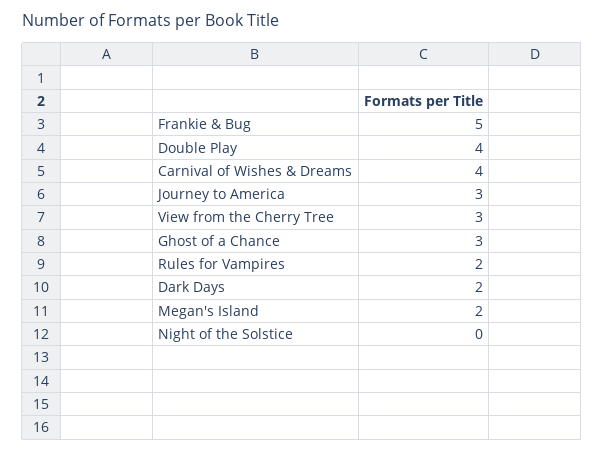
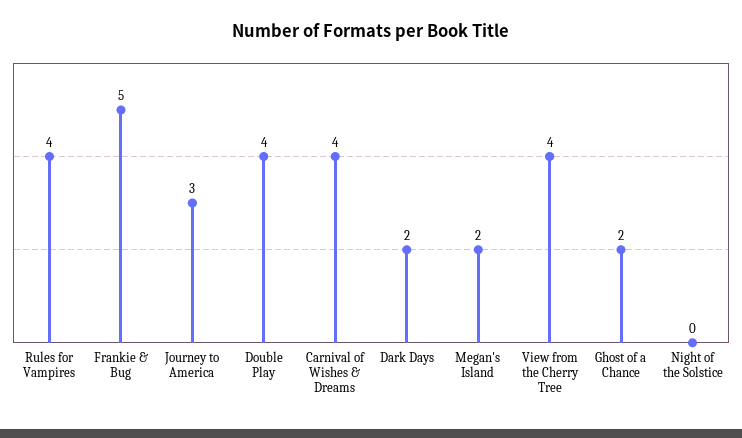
View from the Cherry Tree: 3 -> 4
Ghost of a Chance: 3 -> 2
Rules for Vampires: 2 -> 4

